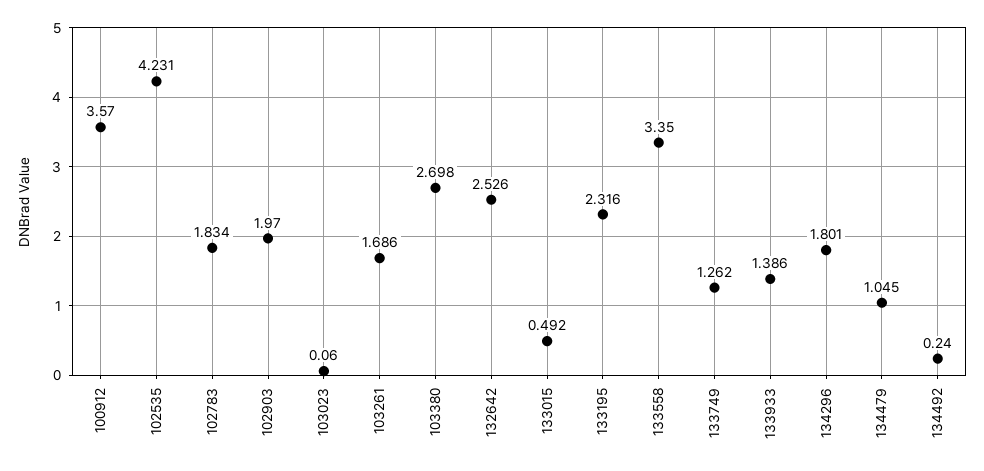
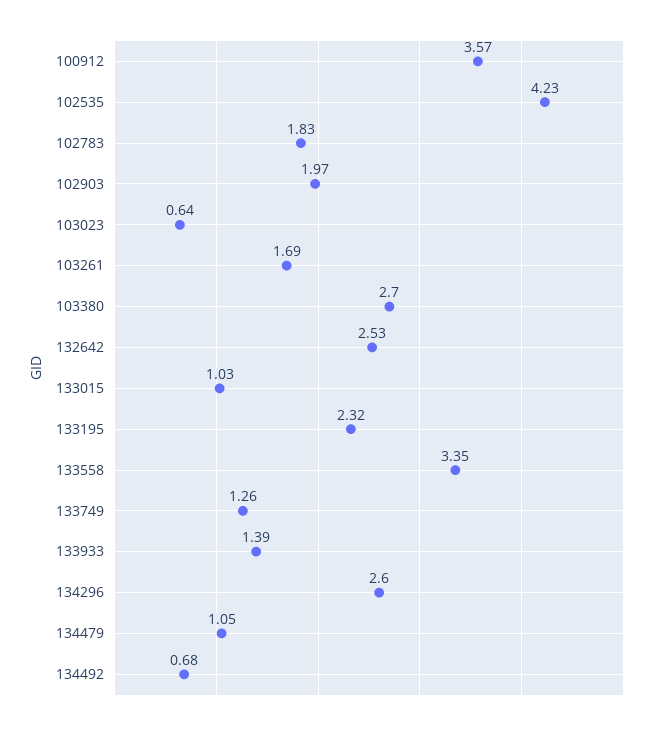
103023: 0.06 -> 0.64
133015: 0.492 -> 1.03
134296: 1.801 -> 2.6
134492: 0.24 -> 0.68

